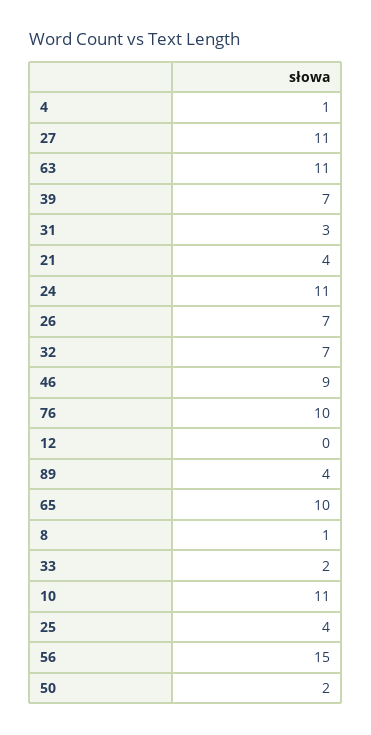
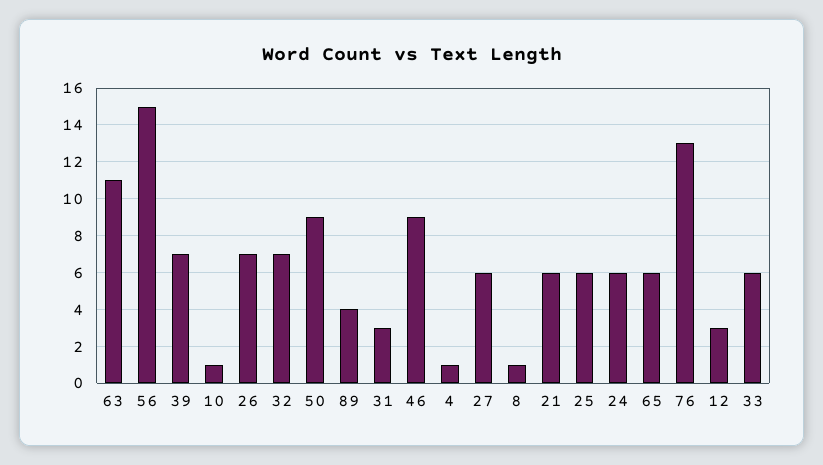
27: 11 -> 6
21: 4 -> 6
24: 11 -> 6
76: 10 -> 13
12: 0 -> 3
65: 10 -> 6
33: 2 -> 6
10: 11 -> 1
25: 4 -> 6
50: 2 -> 9

